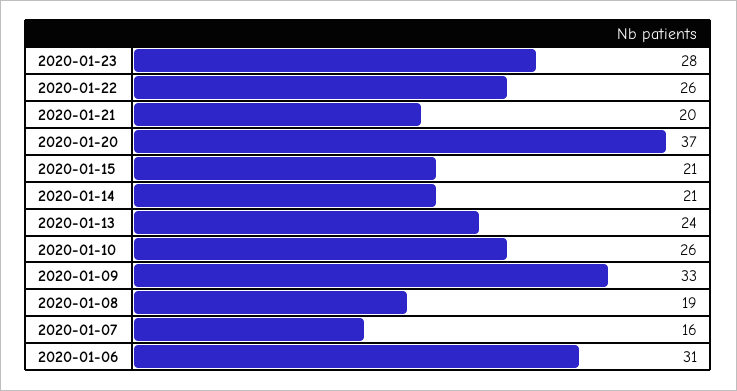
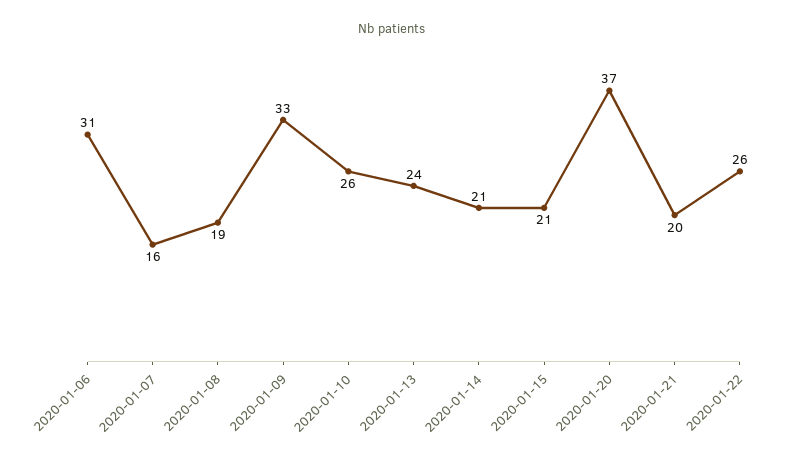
2020-01-23: 28 -> none

